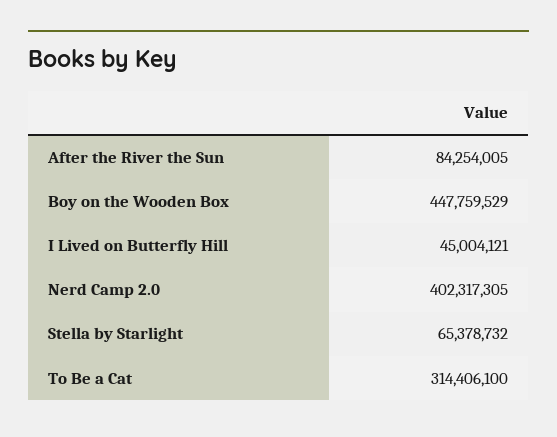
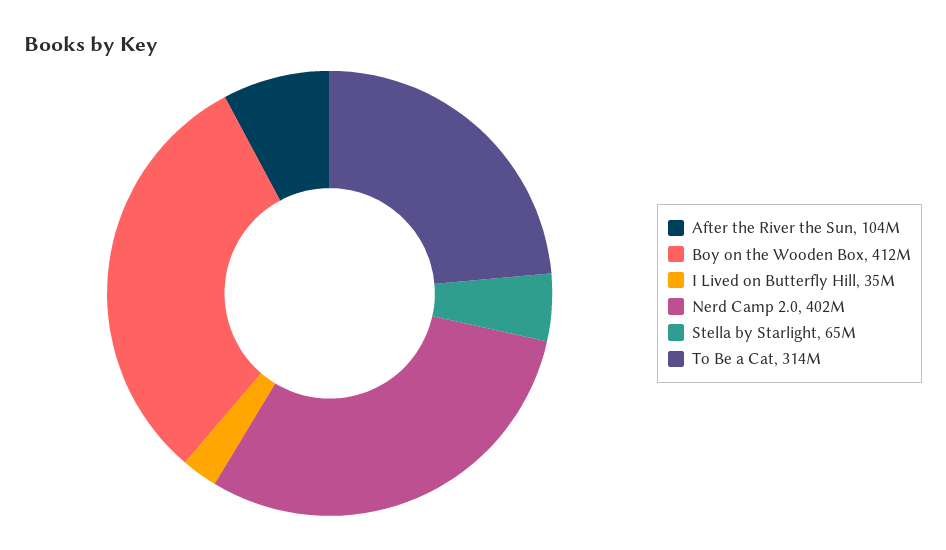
After the River the Sun: 84254005 -> 104000000
Boy on the Wooden Box: 447759529 -> 412000000
I Lived on Butterfly Hill: 45004121 -> 35000000

